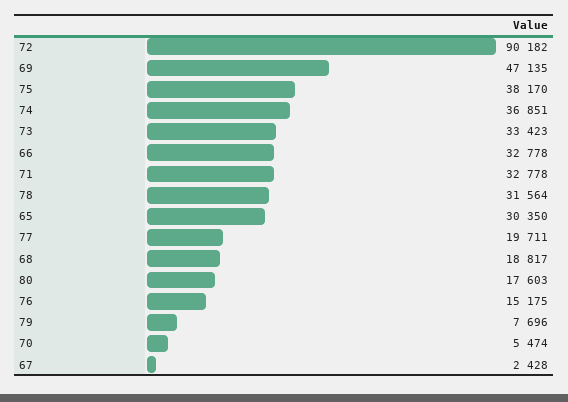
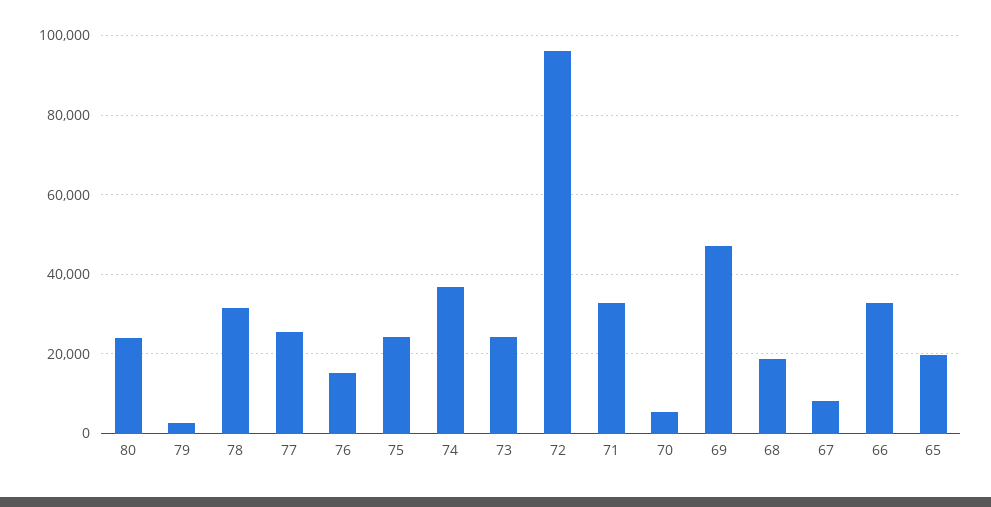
72: 90182 -> 96000
75: 38170 -> 24000
73: 33423 -> 24000
65: 30350 -> 20000
77: 19711 -> 26000
80: 17603 -> 24000
79: 7696 -> 2000
67: 2428 -> 8000

